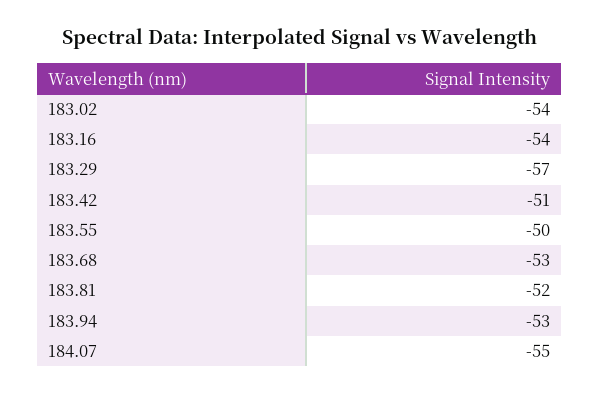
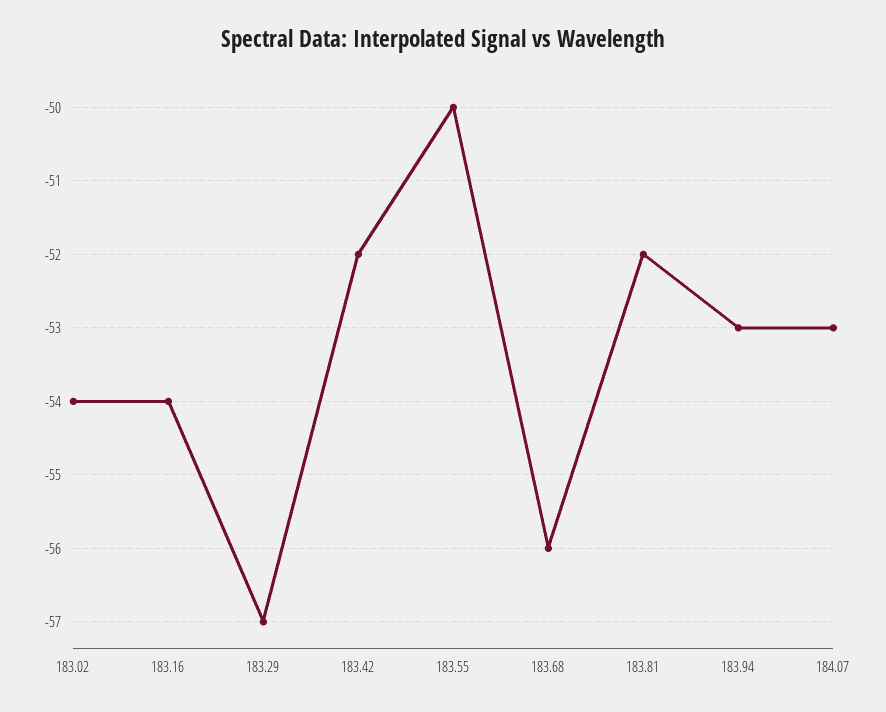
183.42: -51 -> -52
183.68: -53 -> -56
184.07: -55 -> -53

